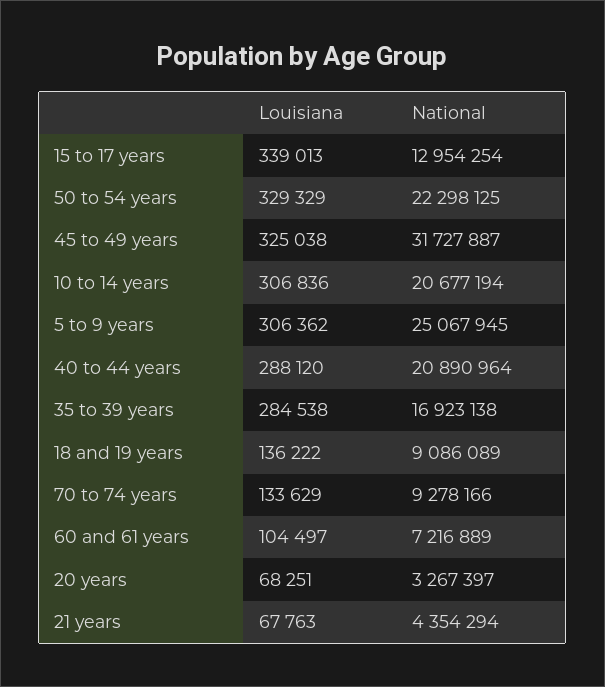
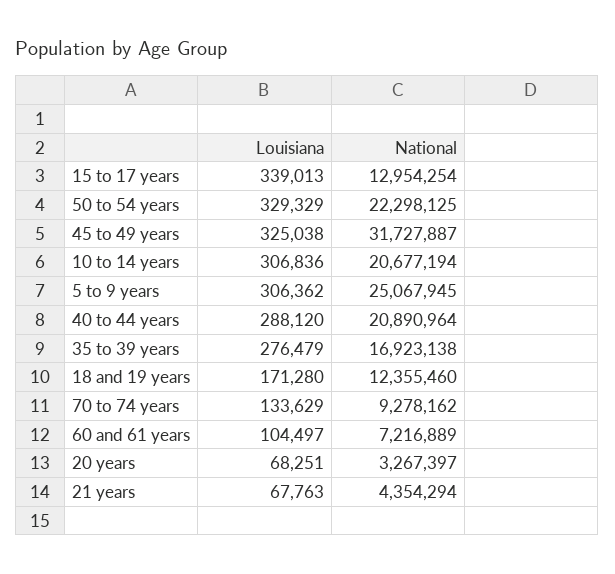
Louisiana, 35 to 39 years: 284538 -> 276479
Louisiana, 18 and 19 years: 136222 -> 171280
National, 18 and 19 years: 9086089 -> 12355460
National, 70 to 74 years: 9278166 -> 9278162

